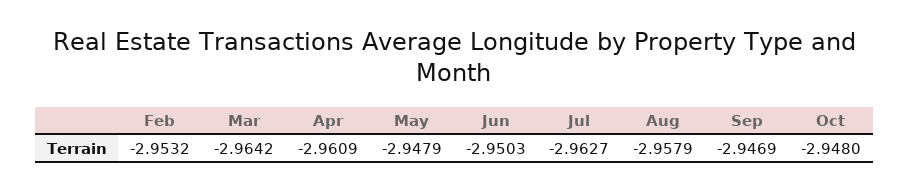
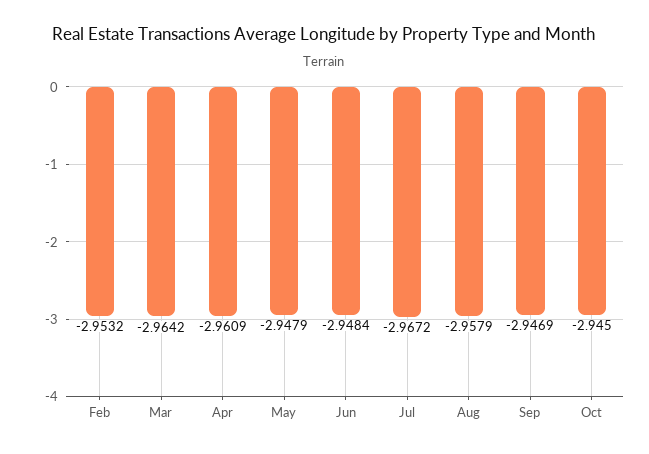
Jun: -2.9503 -> -2.9484
Jul: -2.9627 -> -2.9672
Oct: -2.948 -> -2.945

